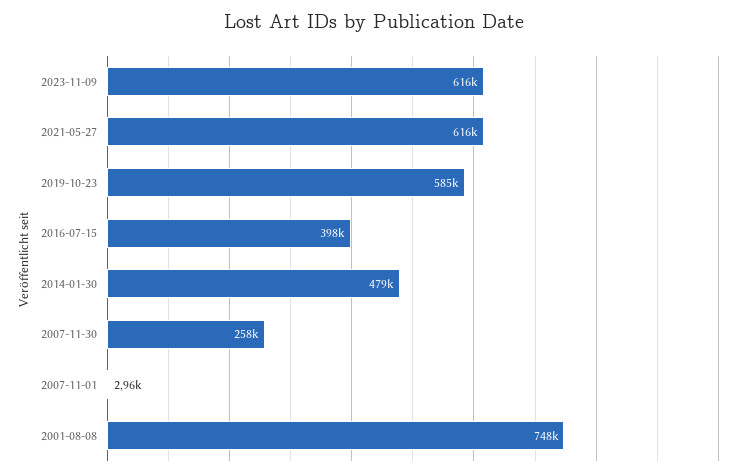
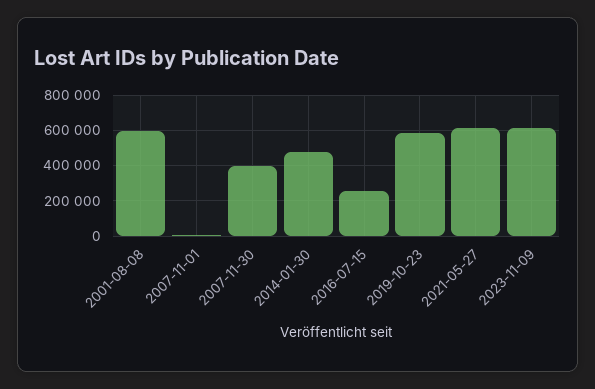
2016-07-15: 398000 -> 250000
2007-11-30: 258000 -> 400000
2001-08-08: 748000 -> 600000

